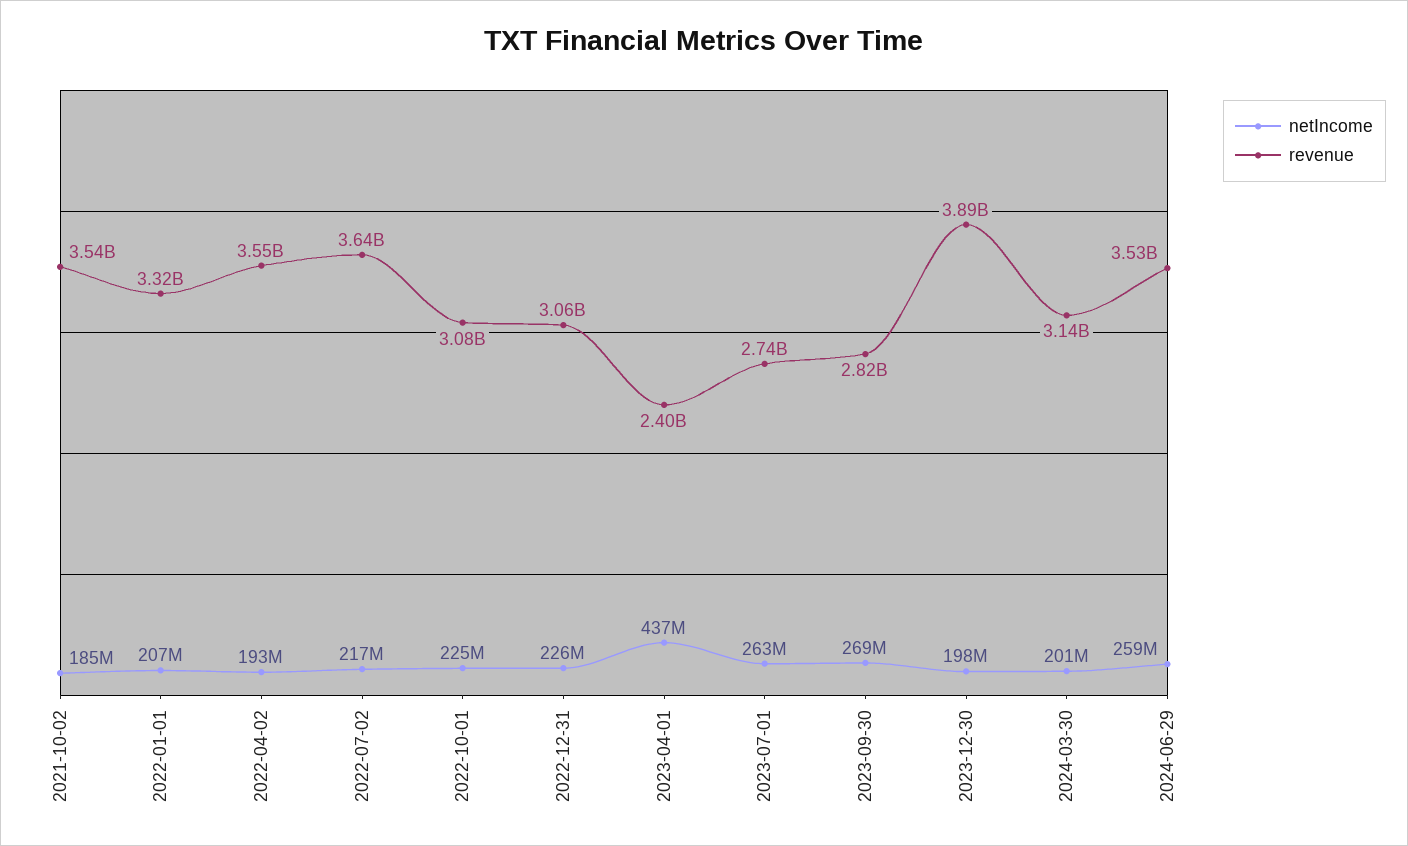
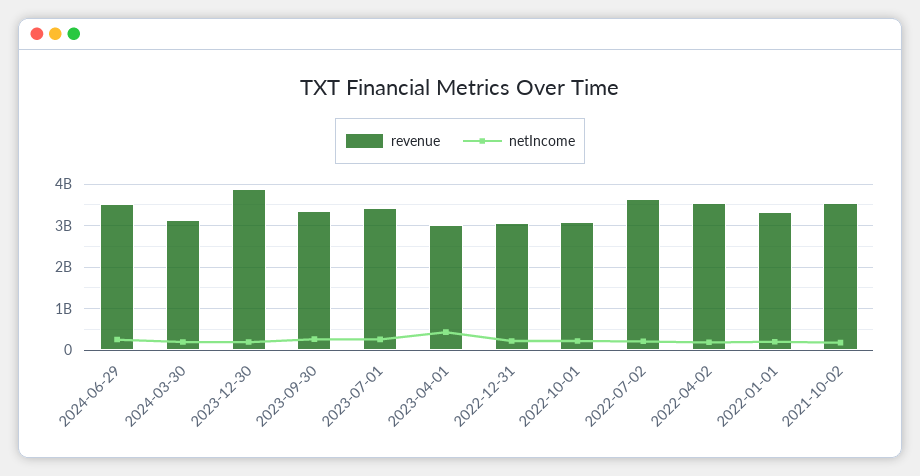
revenue, 2023-04-01: 2400000000 -> 3000000000
revenue, 2023-07-01: 2740000000 -> 3400000000
revenue, 2023-09-30: 2820000000 -> 3400000000

